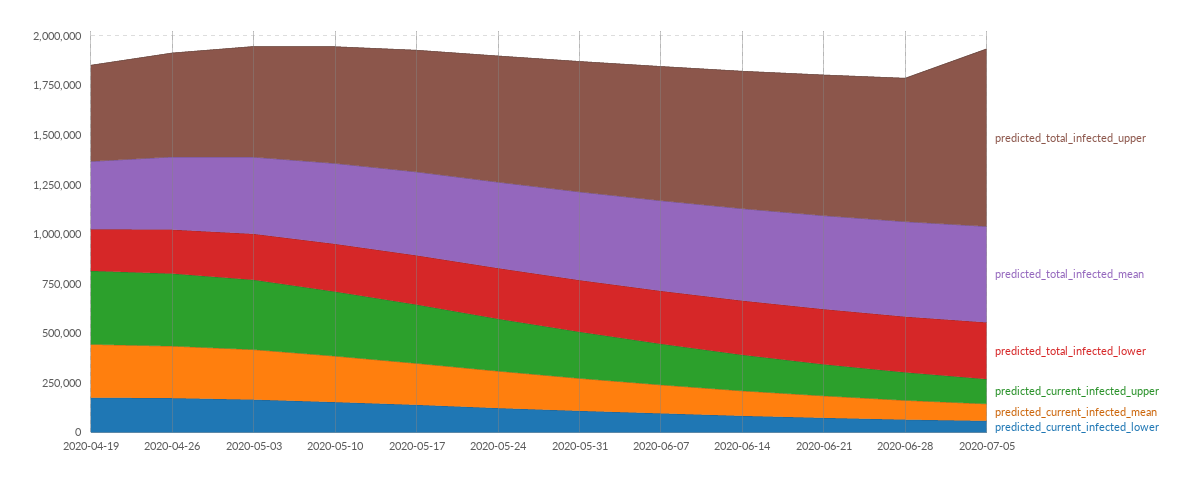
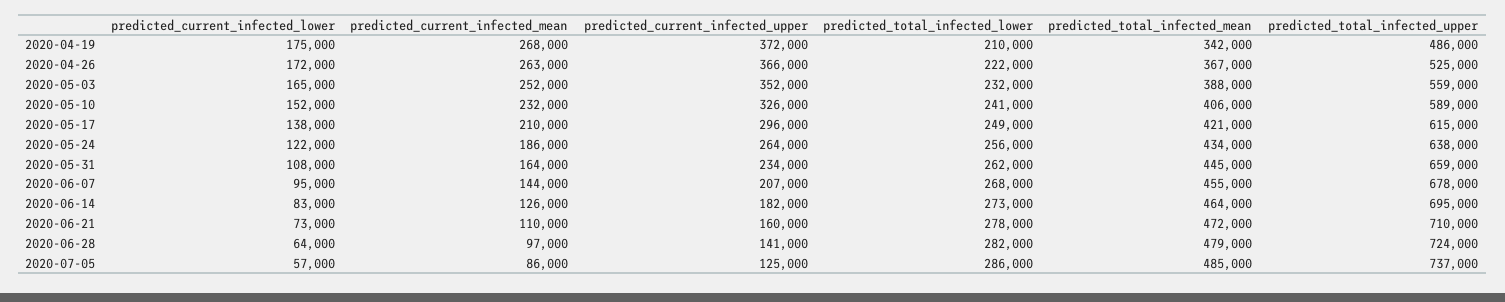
predicted_total_infected_upper, 2020-07-05: 900000 -> 737000

